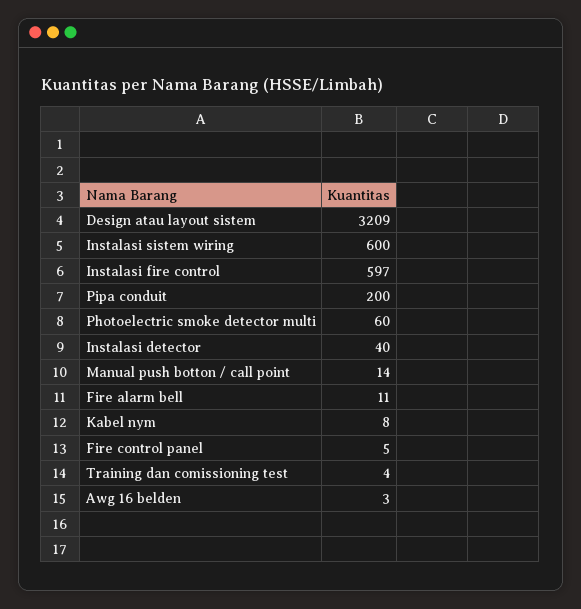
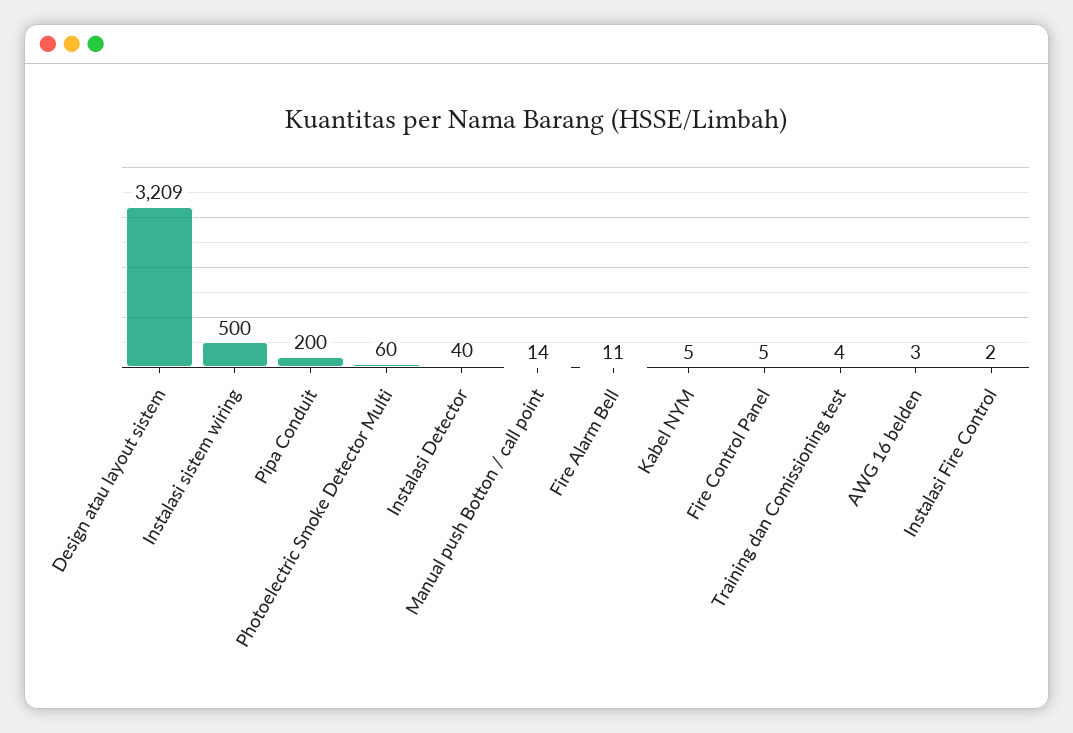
Instalasi sistem wiring: 600 -> 500
Instalasi fire control: 597 -> 2
Kabel nym: 8 -> 5

